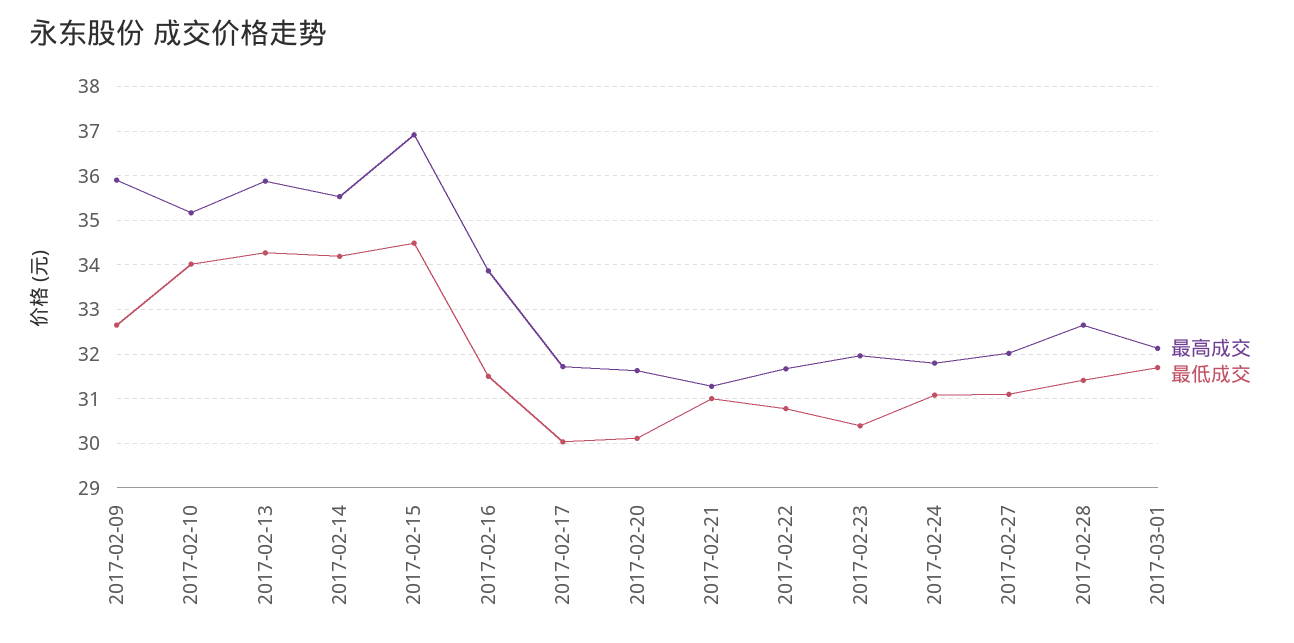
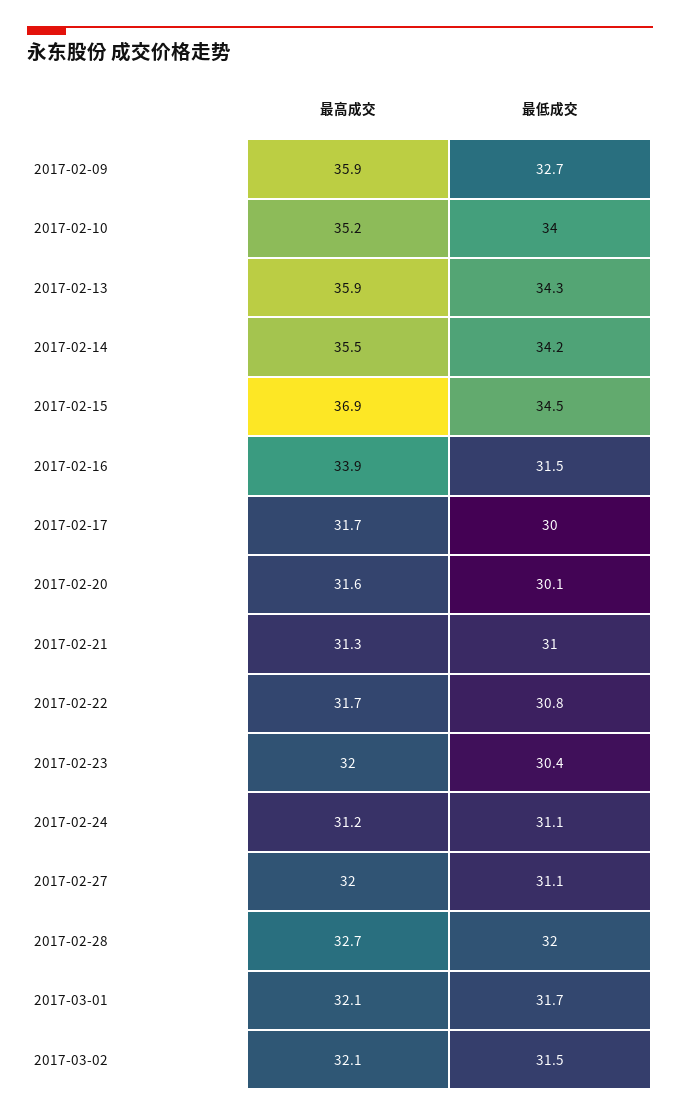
最高成交, 2017-02-24: 31.8 -> 31.2
最低成交, 2017-02-28: 31.4 -> 32
最高成交, 2017-03-02: none -> 32.1
最低成交, 2017-03-02: none -> 31.5

